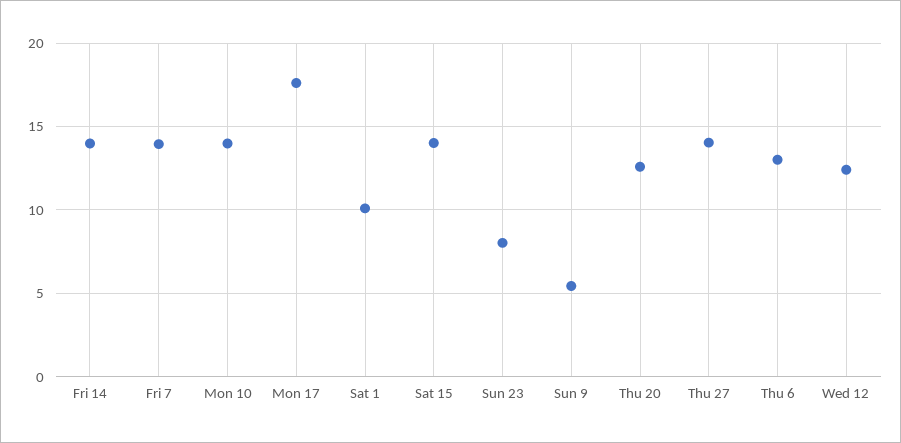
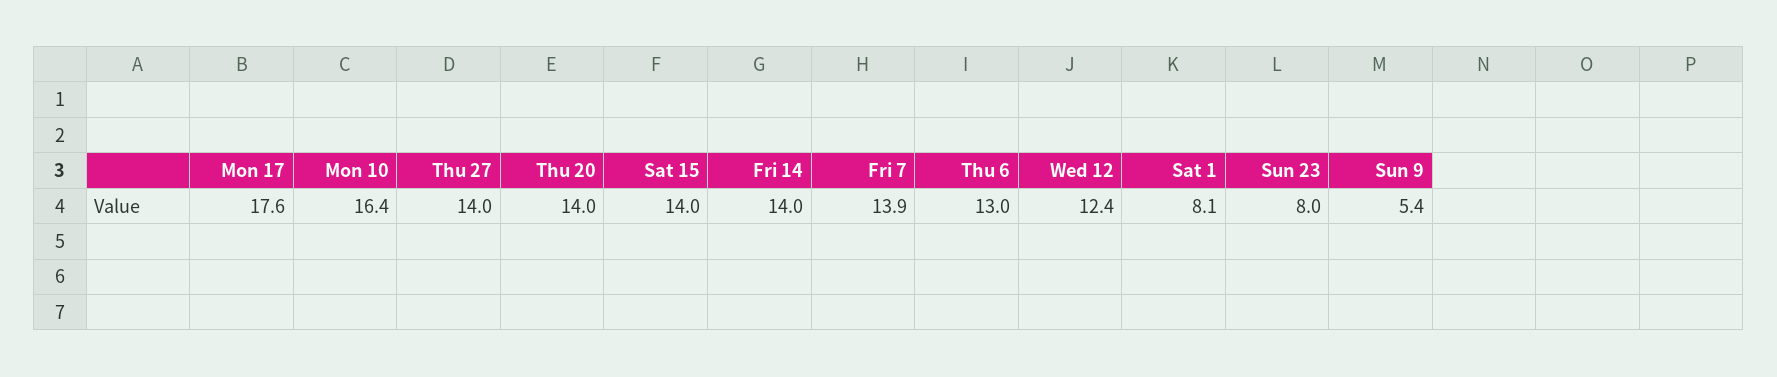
Mon 10: 14 -> 16.4
Sat 1: 10 -> 8.1
Thu 20: 12.5 -> 14

